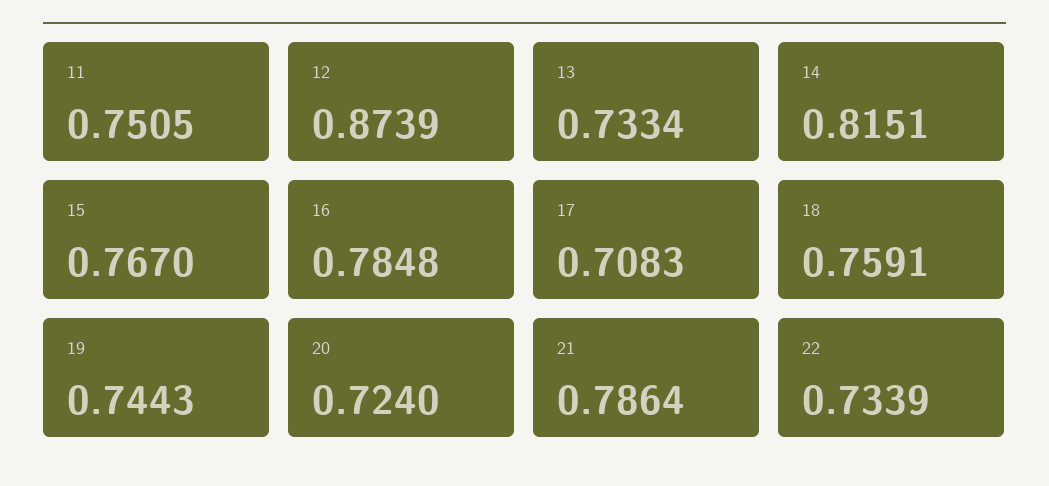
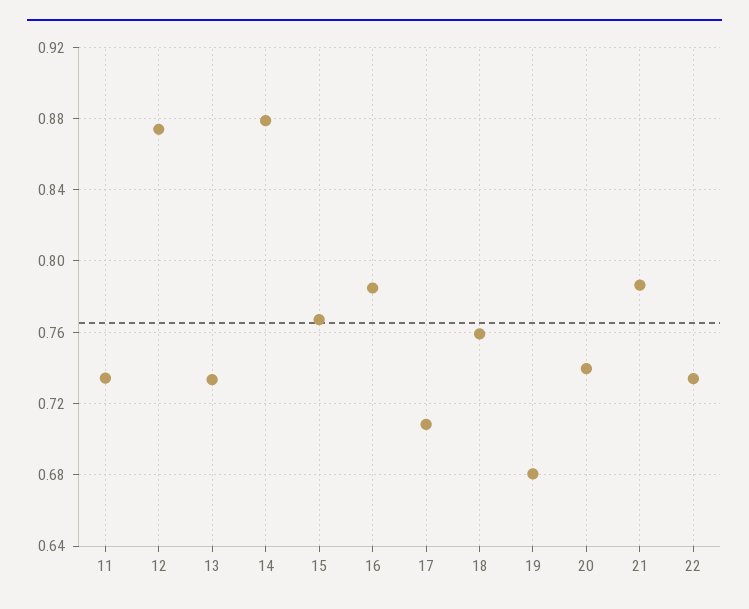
11: 0.7505 -> 0.735
14: 0.8151 -> 0.88
19: 0.7443 -> 0.68
20: 0.724 -> 0.74

